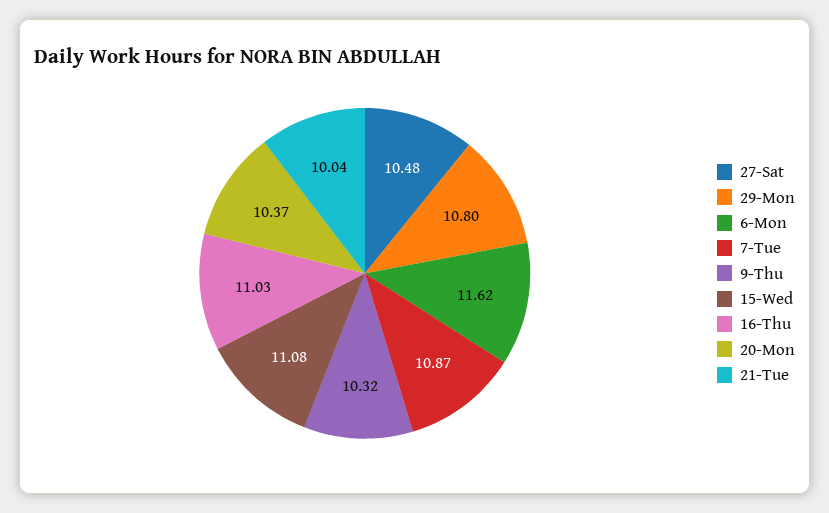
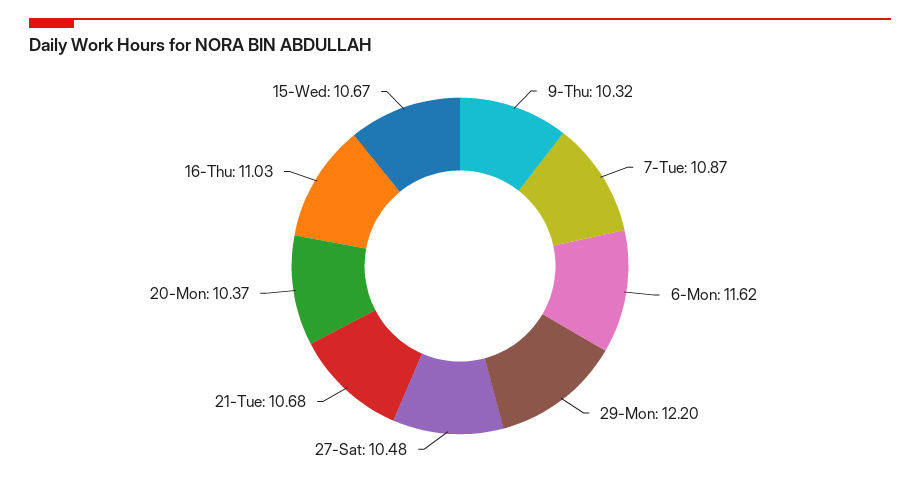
29-Mon: 10.8 -> 12.2
15-Wed: 11.08 -> 10.67
21-Tue: 10.04 -> 10.68

